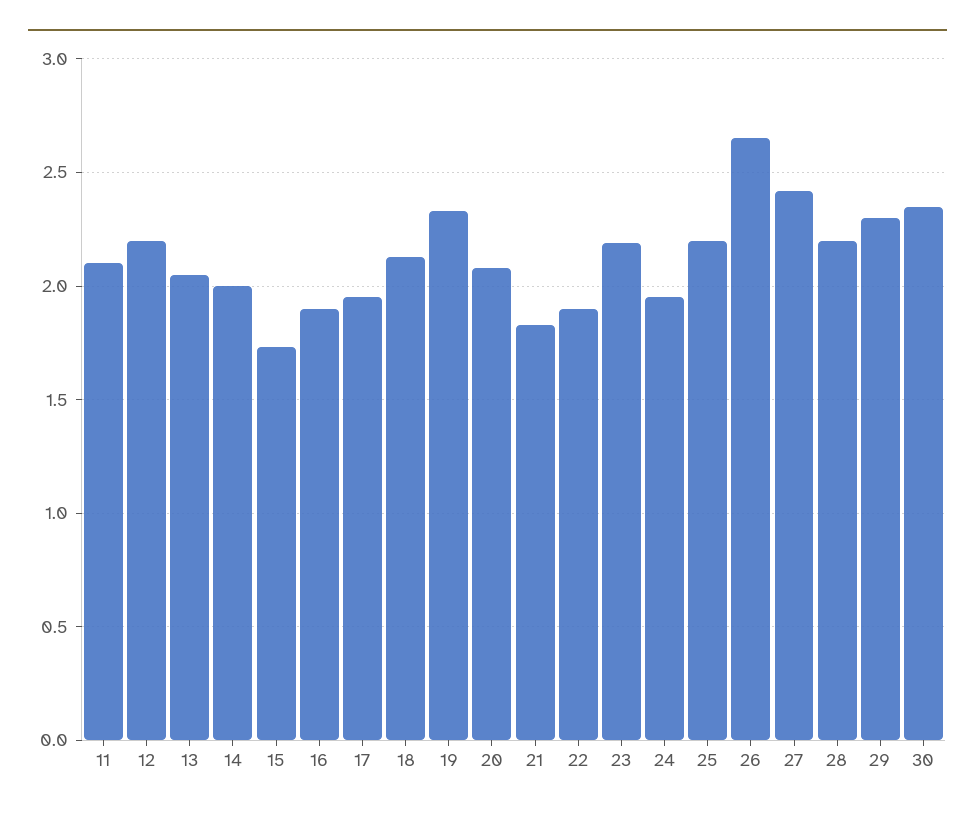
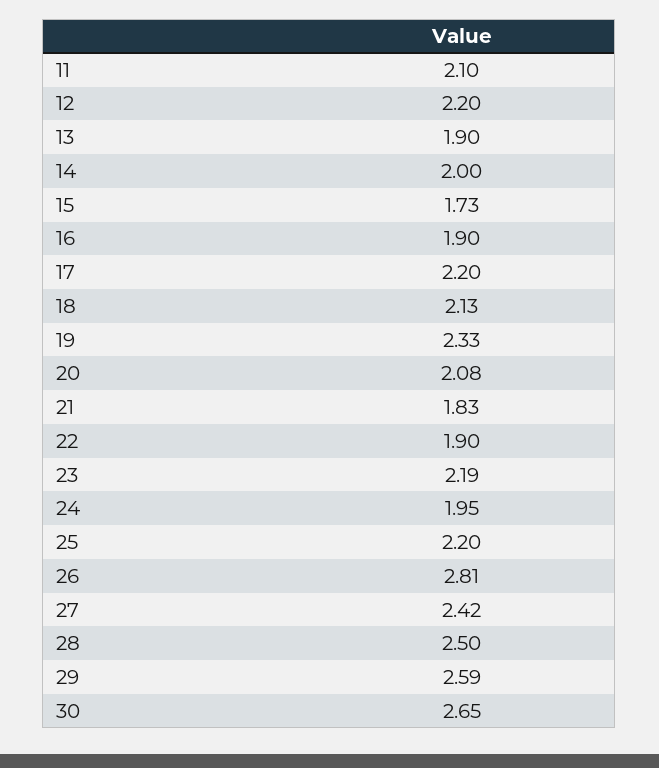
13: 2.05 -> 1.9
17: 1.95 -> 2.2
26: 2.65 -> 2.81
28: 2.2 -> 2.5
29: 2.3 -> 2.59
30: 2.35 -> 2.65

